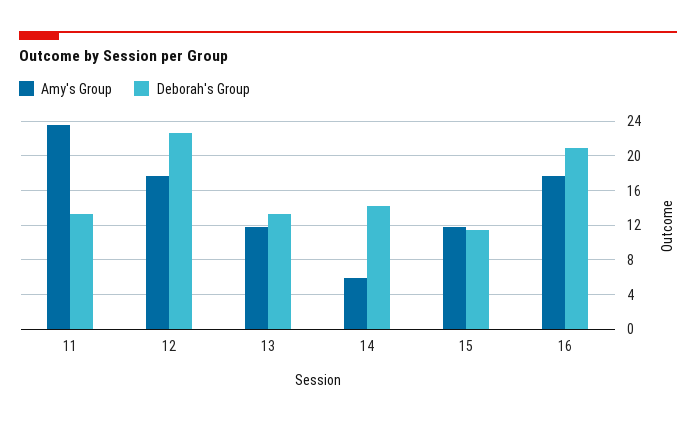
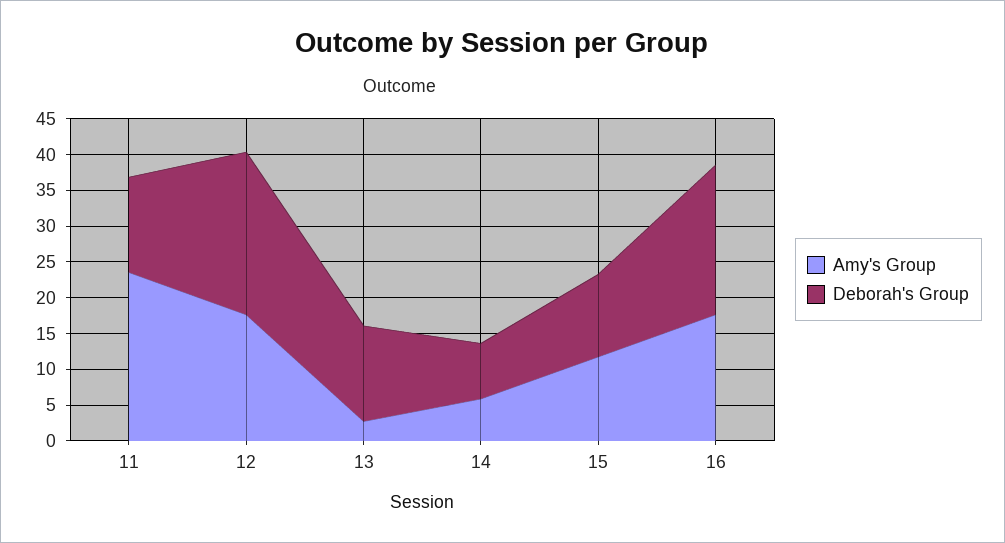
Amy's Group, 13: 12 -> 2.5
Deborah's Group, 14: 14 -> 7.5

